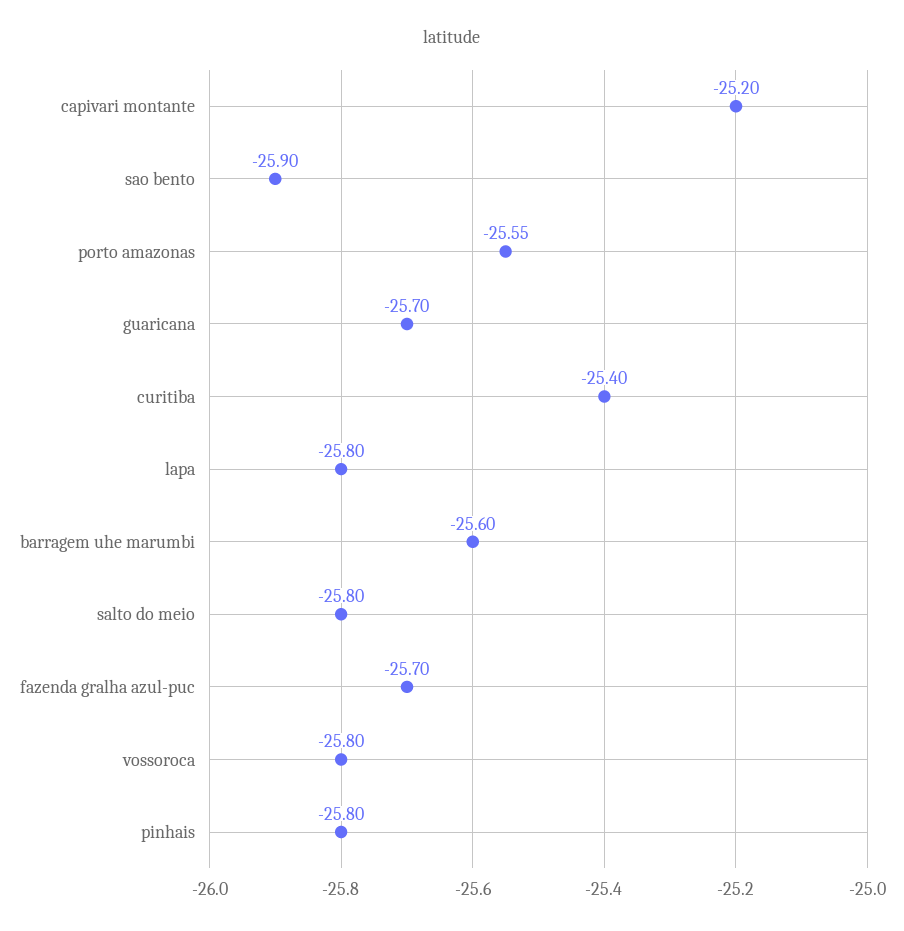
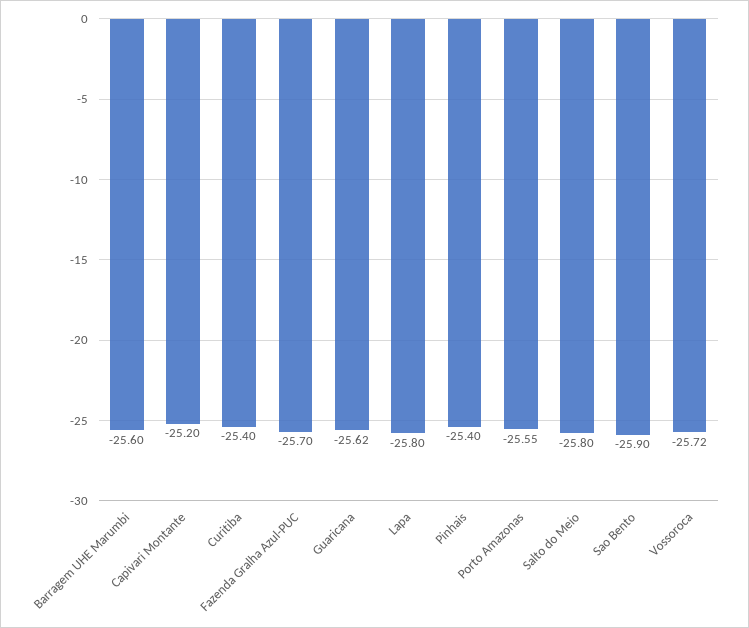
guaricana: -25.7 -> -25.62
vossoroca: -25.8 -> -25.72
pinhais: -25.8 -> -25.4

